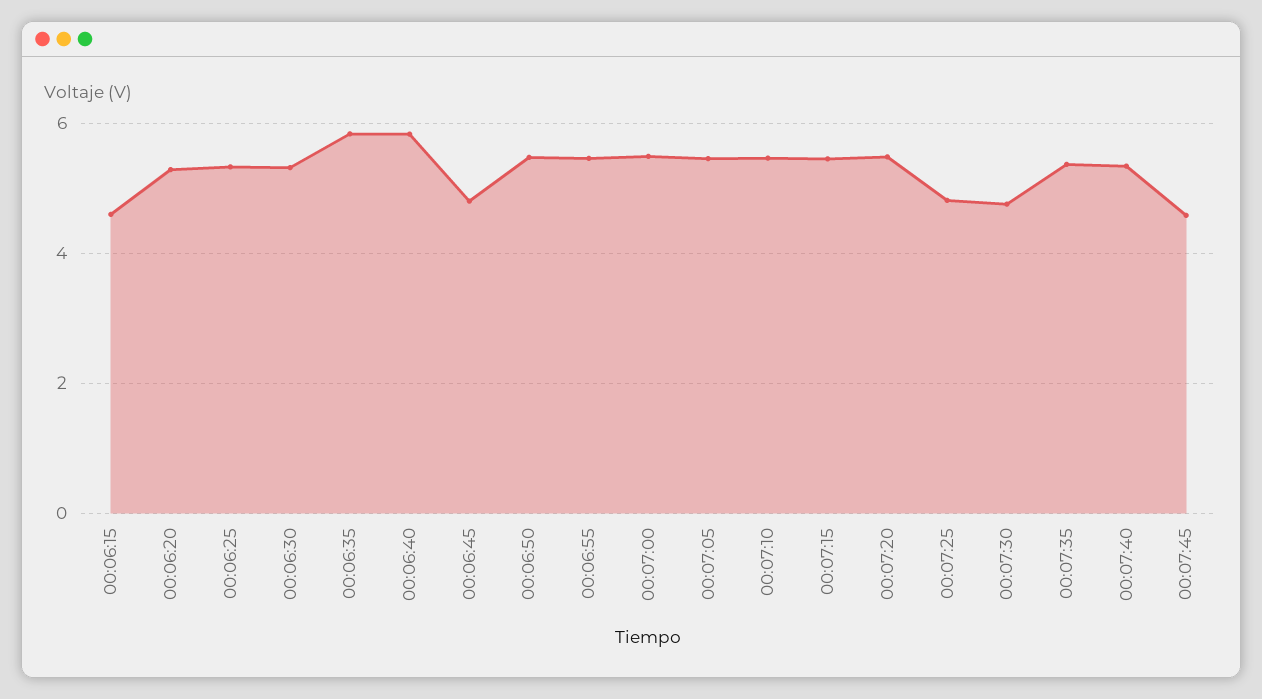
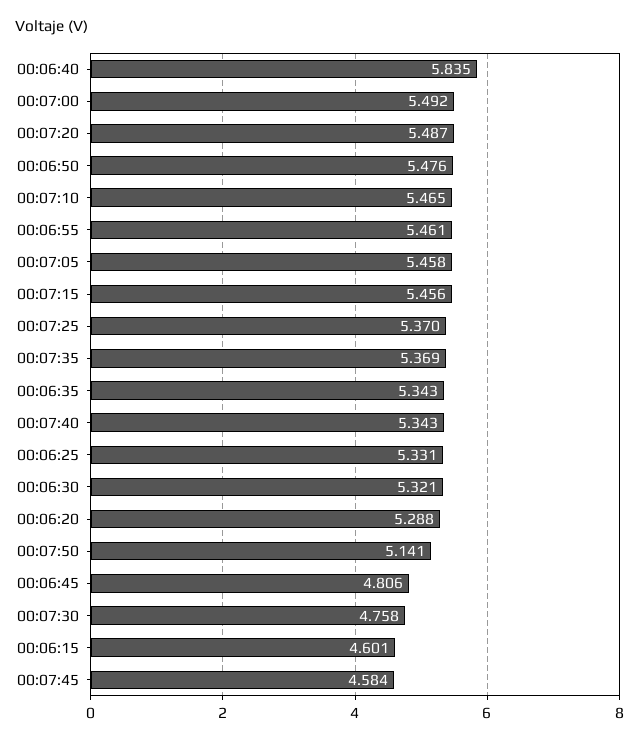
00:06:35: 5.8 -> 5.343
00:07:25: 4.8 -> 5.37
00:07:50: none -> 5.141

